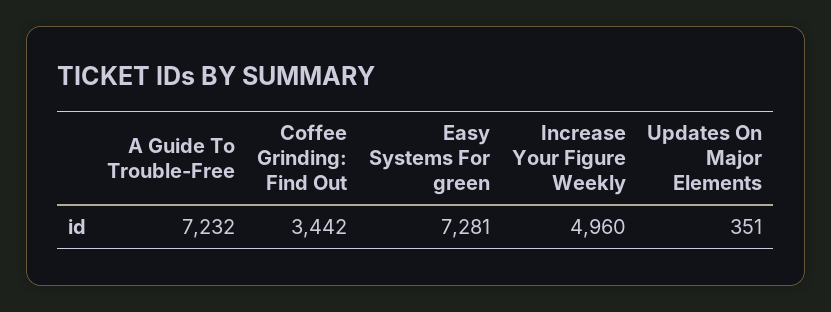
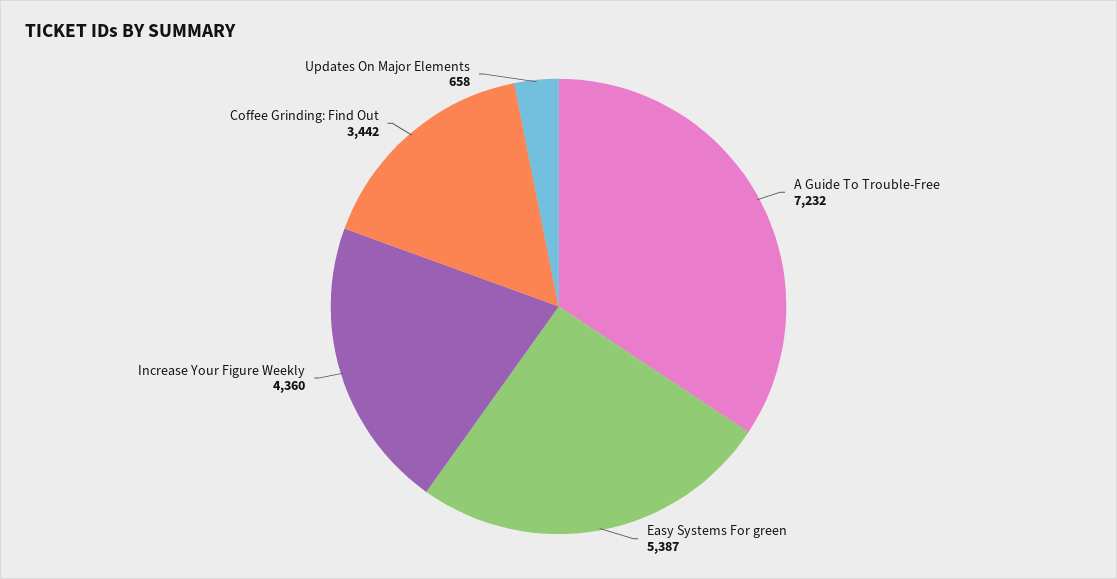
Easy Systems For green: 7281 -> 5387
Increase Your Figure Weekly: 4960 -> 4360
Updates On Major Elements: 351 -> 658

